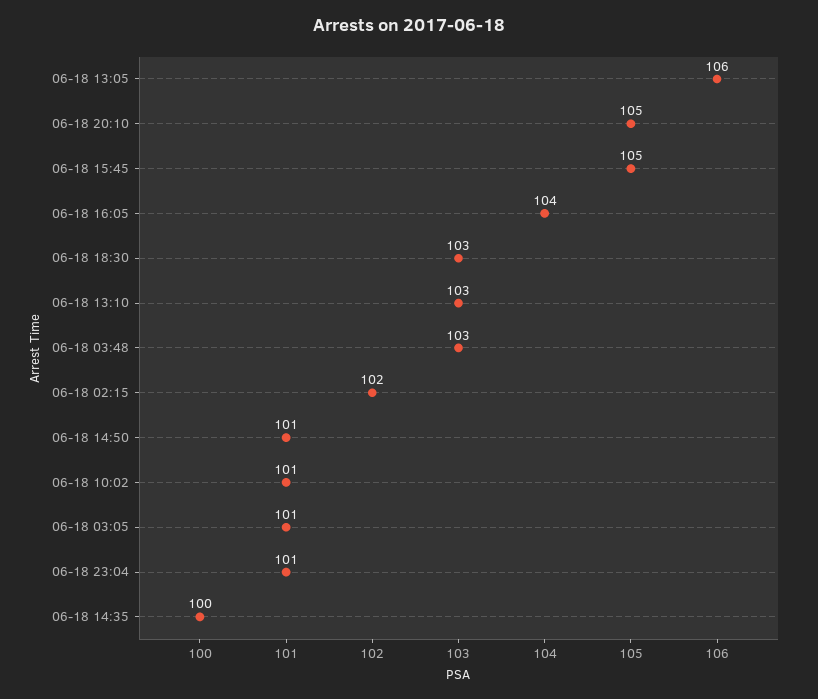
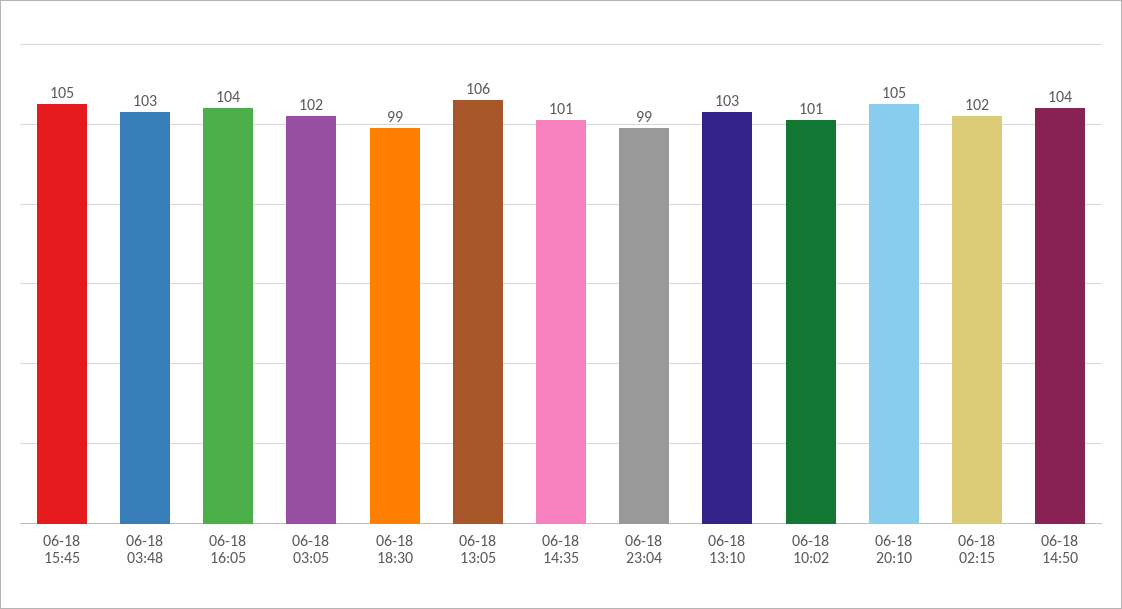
06-18 18:30: 103 -> 99
06-18 14:50: 101 -> 104
06-18 03:05: 101 -> 102
06-18 23:04: 101 -> 99
06-18 14:35: 100 -> 101

